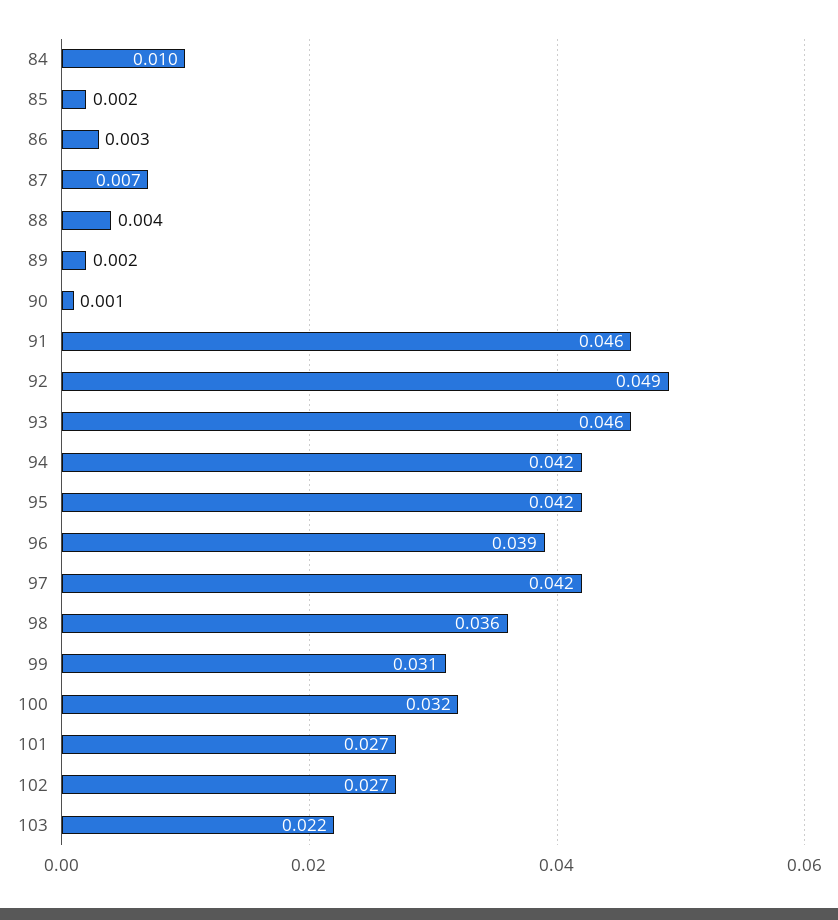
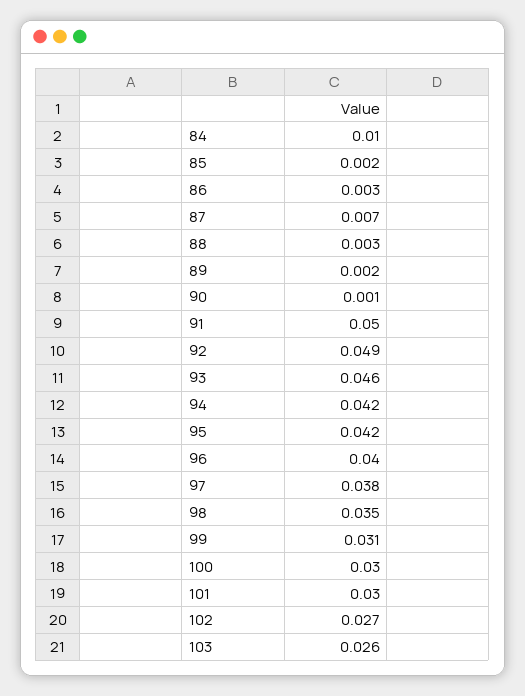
88: 0.004 -> 0.003
91: 0.046 -> 0.05
96: 0.039 -> 0.04
97: 0.042 -> 0.038
98: 0.036 -> 0.035
100: 0.032 -> 0.03
101: 0.027 -> 0.03
103: 0.022 -> 0.026

